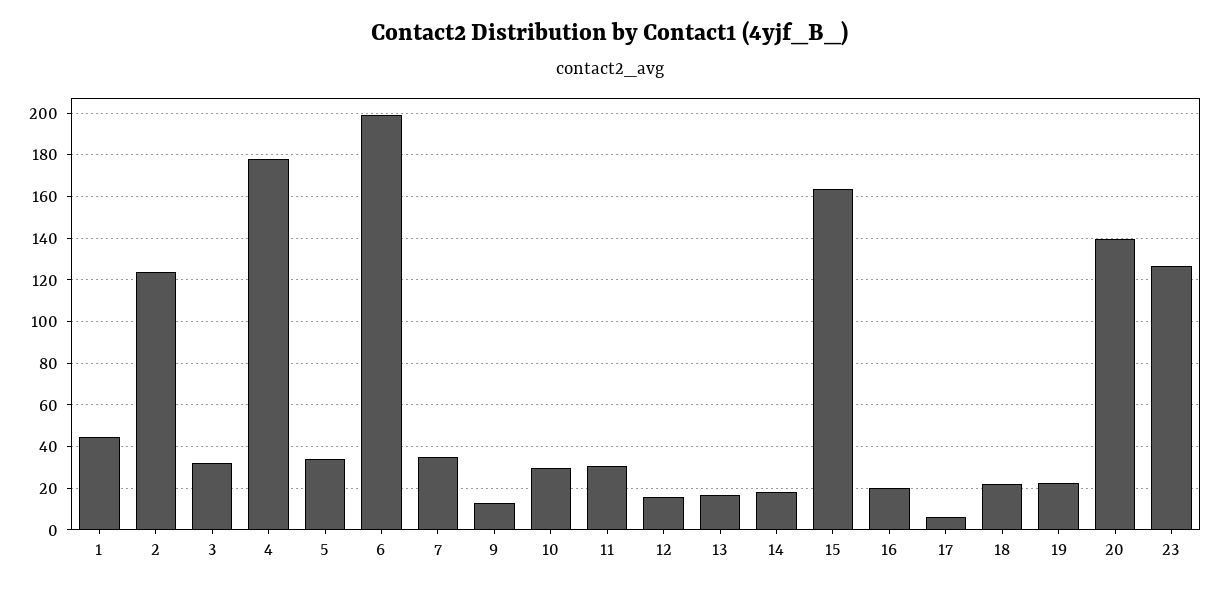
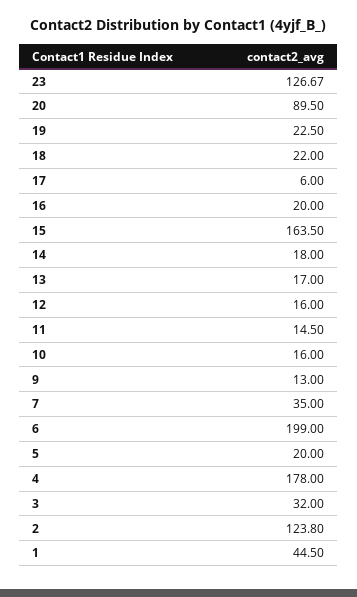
5: 35 -> 20
10: 30 -> 16
11: 30 -> 14.5
20: 140 -> 89.5

